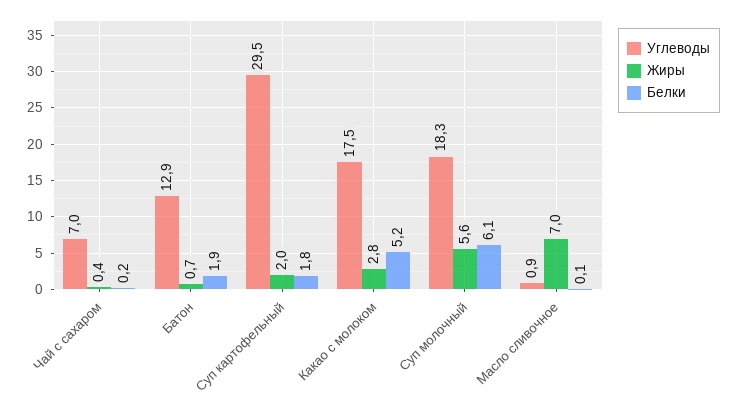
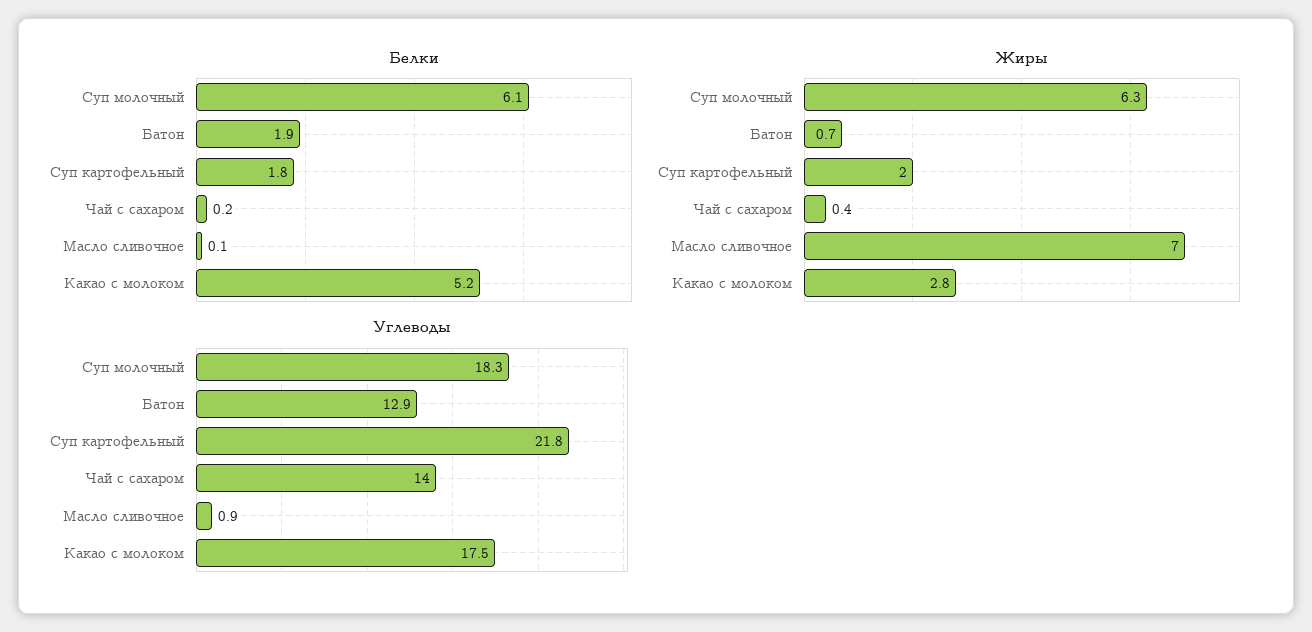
Углеводы, Чай с сахаром: 7 -> 14
Углеводы, Суп картофельный: 29.5 -> 21.8
Жиры, Суп молочный: 5.6 -> 6.3

